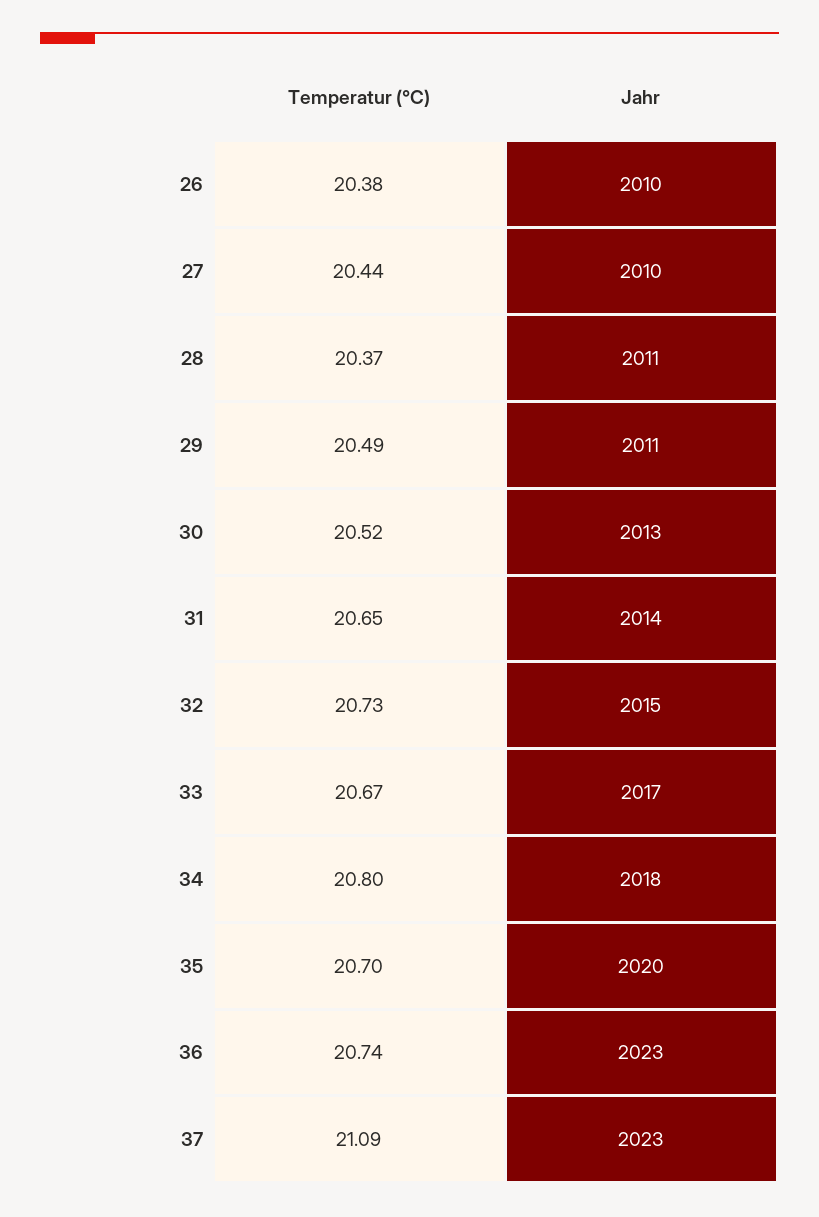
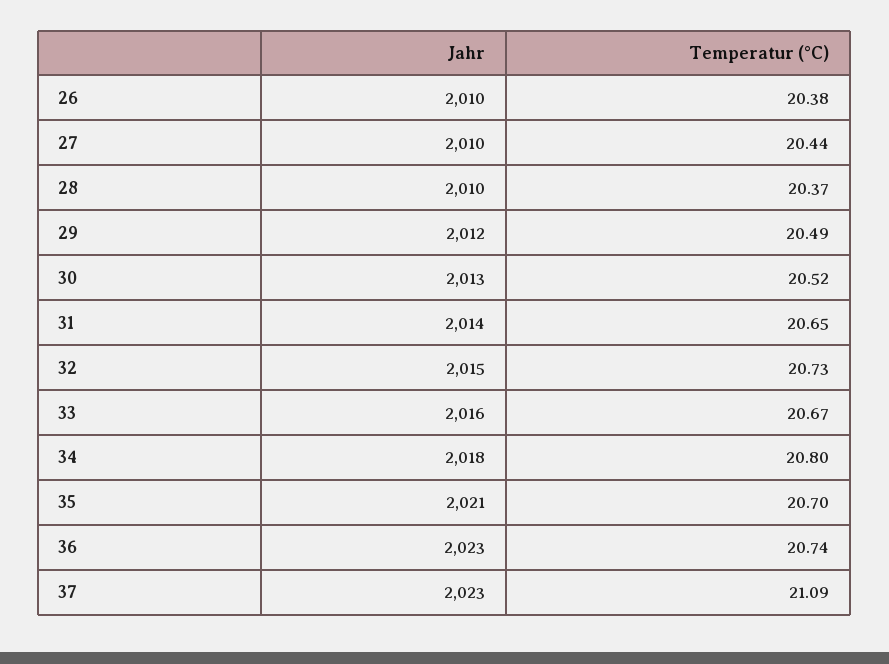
Jahr, 28: 2011 -> 2010
Jahr, 29: 2011 -> 2012
Jahr, 33: 2017 -> 2016
Jahr, 35: 2020 -> 2021

